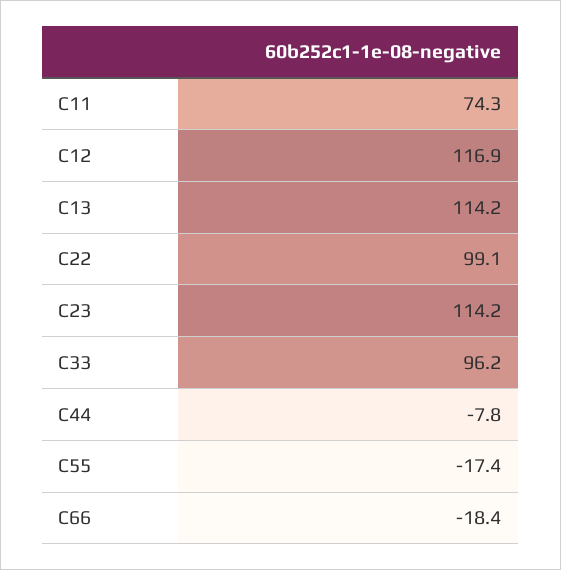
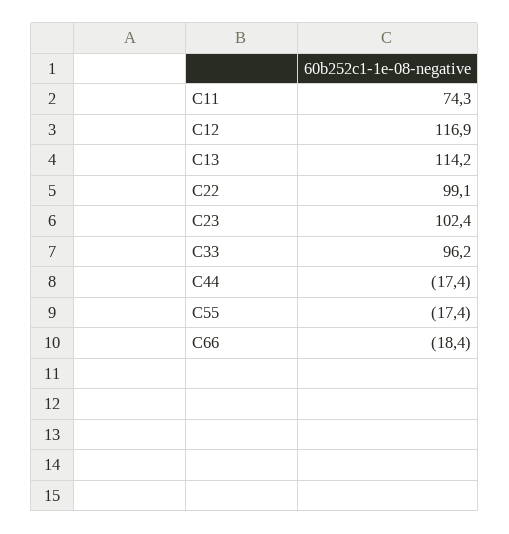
C23: 114.2 -> 102.4
C44: -7.8 -> -17.4

